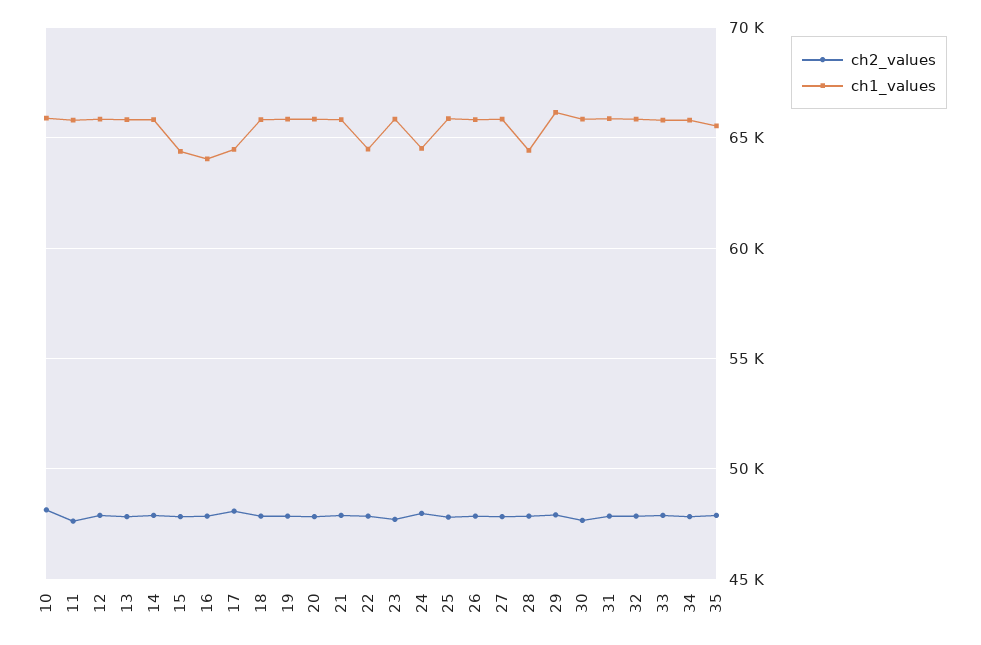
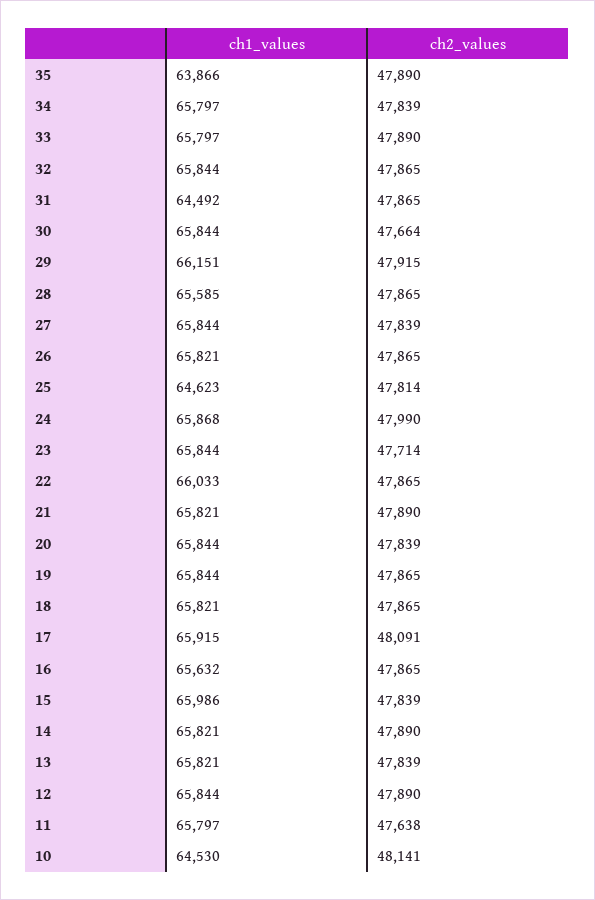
ch1_values, 10: 66000 -> 64530
ch1_values, 15: 64500 -> 65986
ch1_values, 16: 64000 -> 65632
ch1_values, 17: 64500 -> 65915
ch1_values, 22: 64500 -> 66033
ch1_values, 24: 64500 -> 65868
ch1_values, 25: 66000 -> 64623
ch1_values, 28: 64500 -> 65585
ch1_values, 31: 66000 -> 64492
ch1_values, 35: 65500 -> 63866

